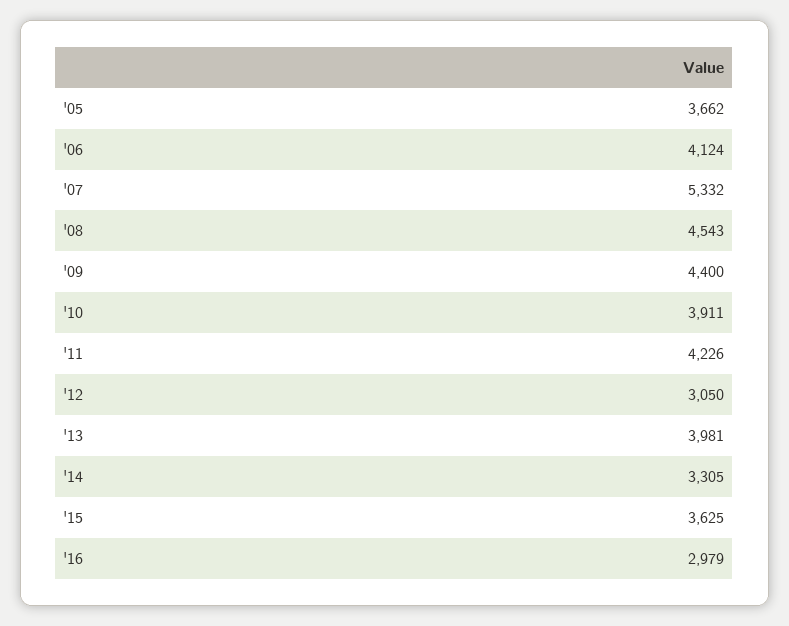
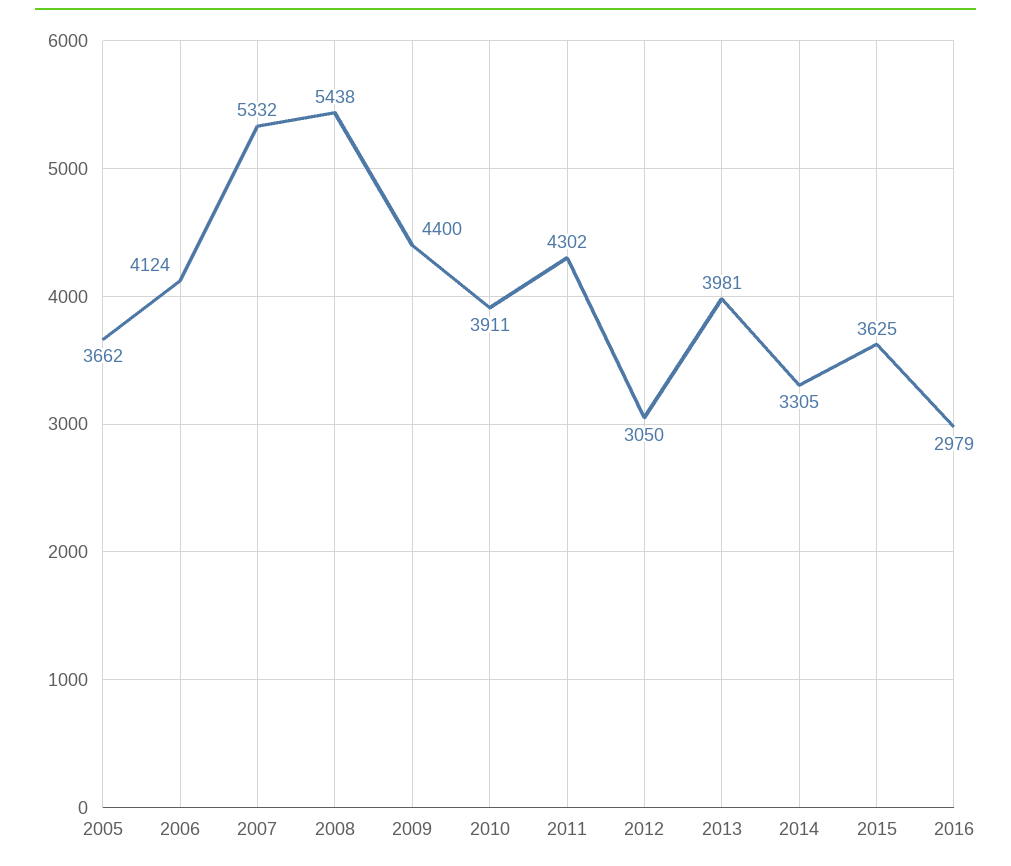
'08: 4543 -> 5438
'11: 4226 -> 4302

